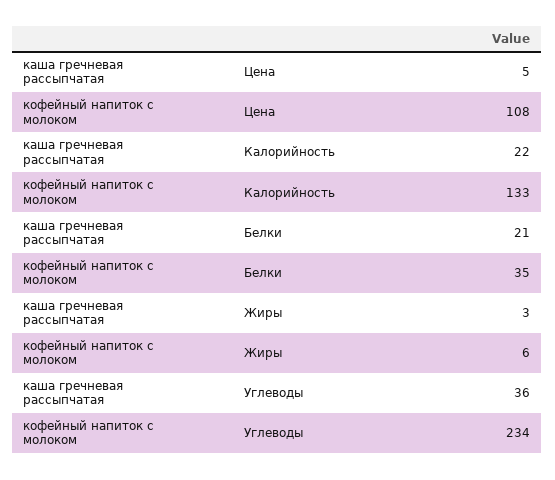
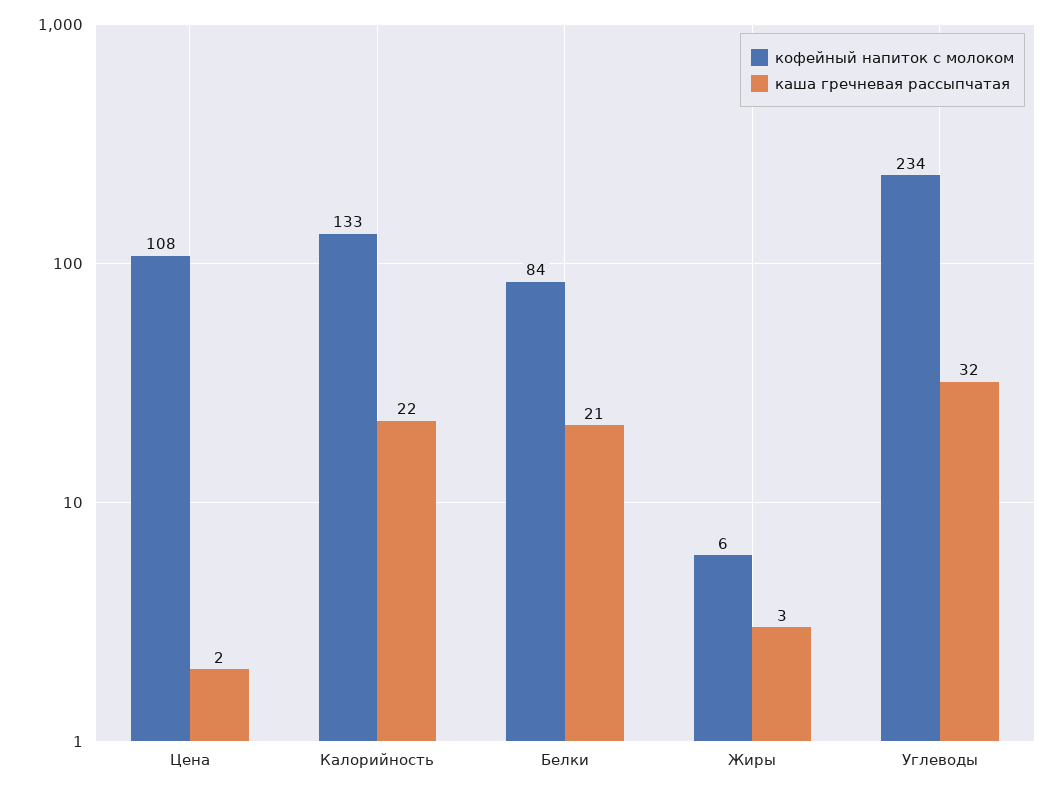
каша гречневая рассыпчатая, Цена: 5 -> 2
кофейный напиток с молоком, Белки: 35 -> 84
каша гречневая рассыпчатая, Углеводы: 36 -> 32

